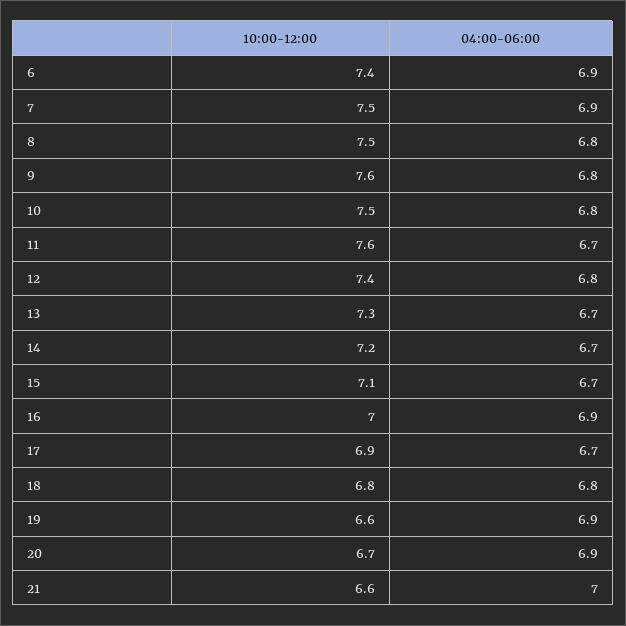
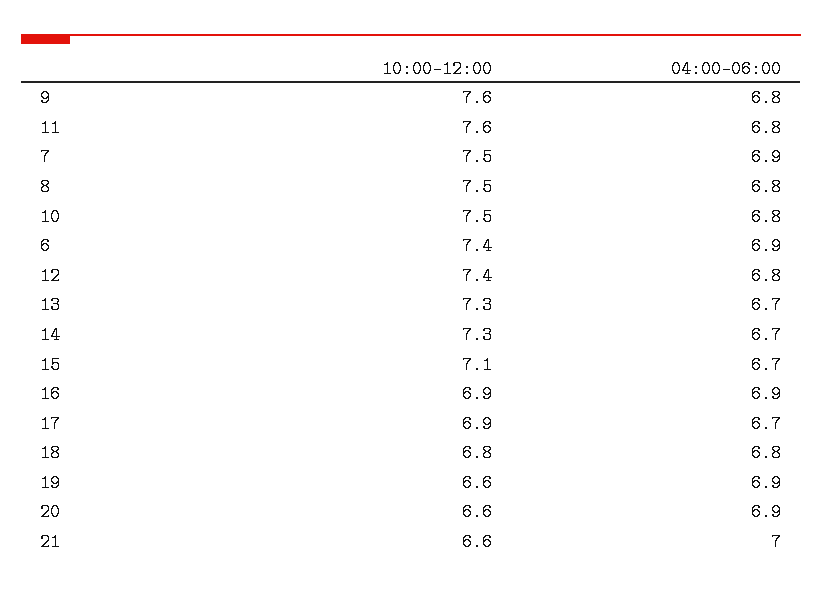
04:00-06:00, 11: 6.7 -> 6.8
10:00-12:00, 14: 7.2 -> 7.3
10:00-12:00, 16: 7 -> 6.9
10:00-12:00, 20: 6.7 -> 6.6

